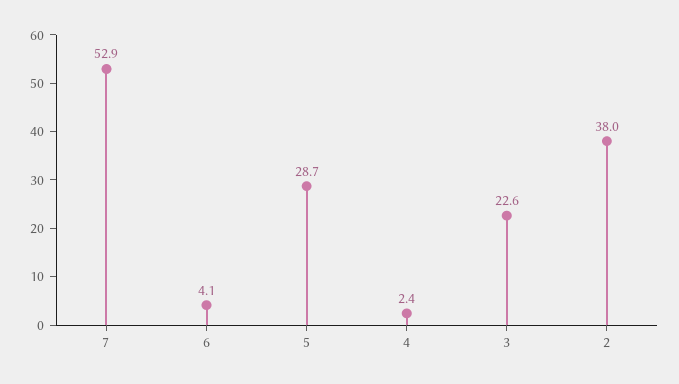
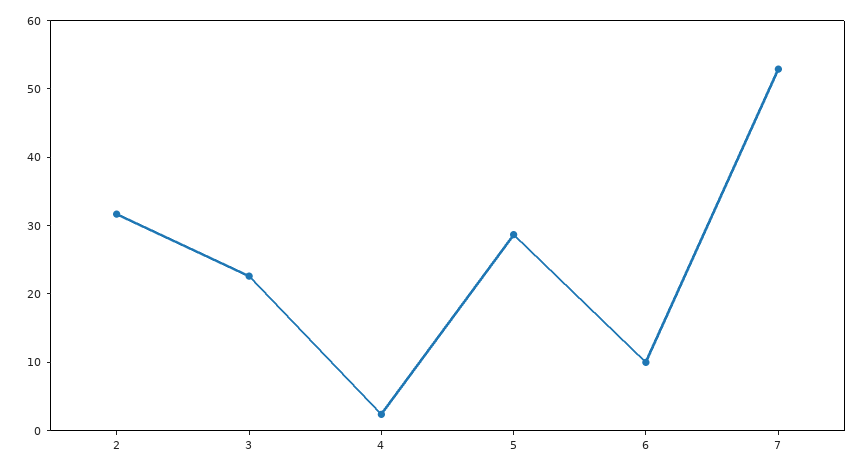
6: 4.1 -> 10
2: 38 -> 32

